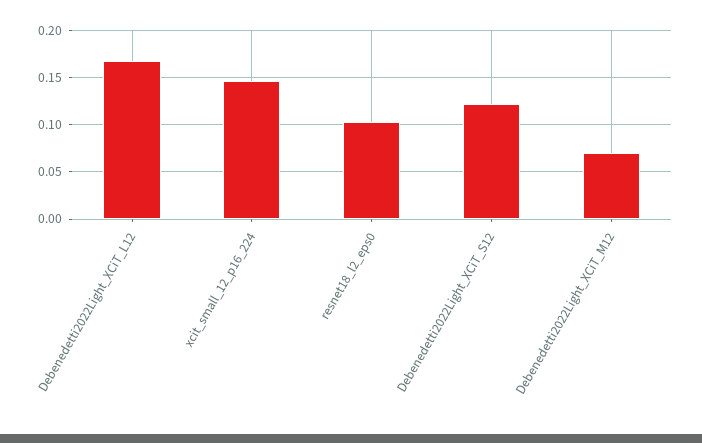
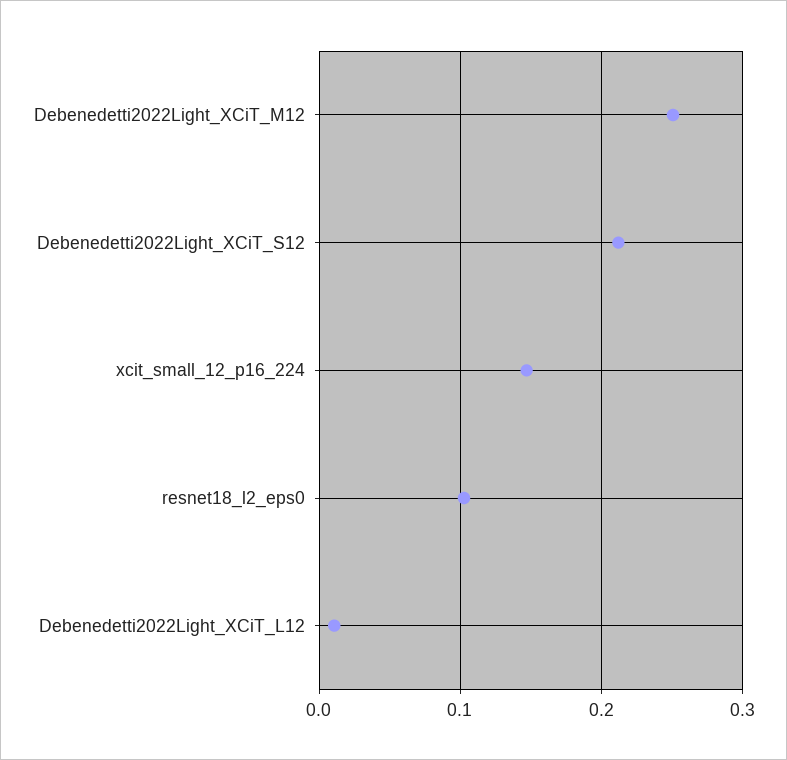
Debenedetti2022Light_XCiT_L12: 0.17 -> 0.01
Debenedetti2022Light_XCiT_S12: 0.12 -> 0.21
Debenedetti2022Light_XCiT_M12: 0.07 -> 0.25

